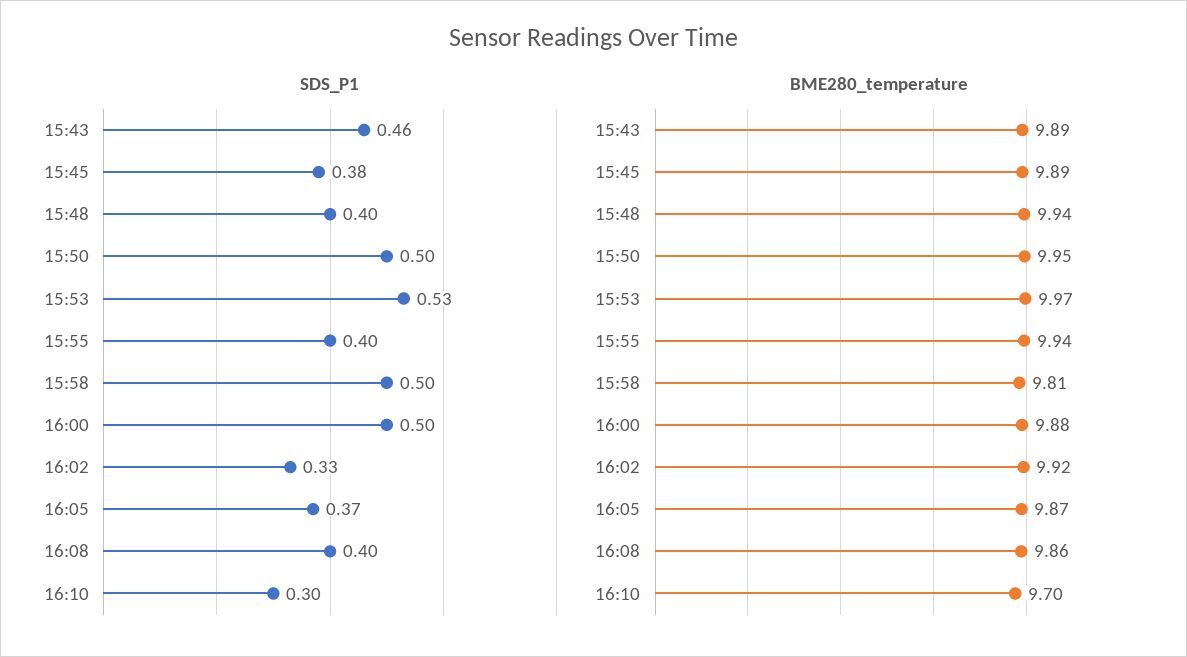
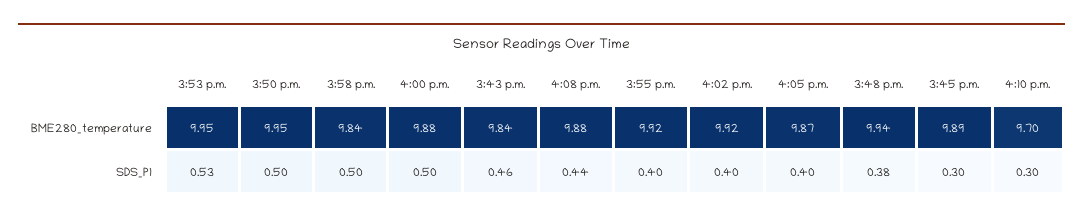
SDS_P1, 15:45: 0.38 -> 0.3
SDS_P1, 15:48: 0.4 -> 0.38
SDS_P1, 16:02: 0.33 -> 0.4
SDS_P1, 16:05: 0.37 -> 0.4
SDS_P1, 16:08: 0.4 -> 0.44
BME280_temperature, 15:43: 9.89 -> 9.84
BME280_temperature, 15:53: 9.97 -> 9.95
BME280_temperature, 15:55: 9.94 -> 9.92
BME280_temperature, 15:58: 9.81 -> 9.84
BME280_temperature, 16:08: 9.86 -> 9.88

